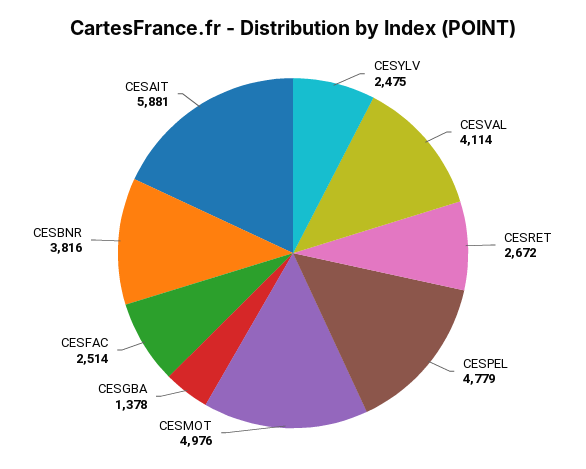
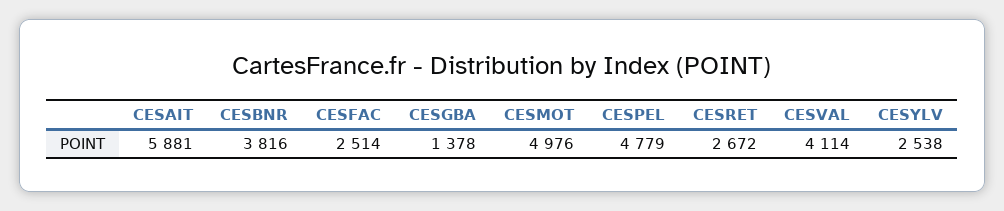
CESYLV: 2475 -> 2538

